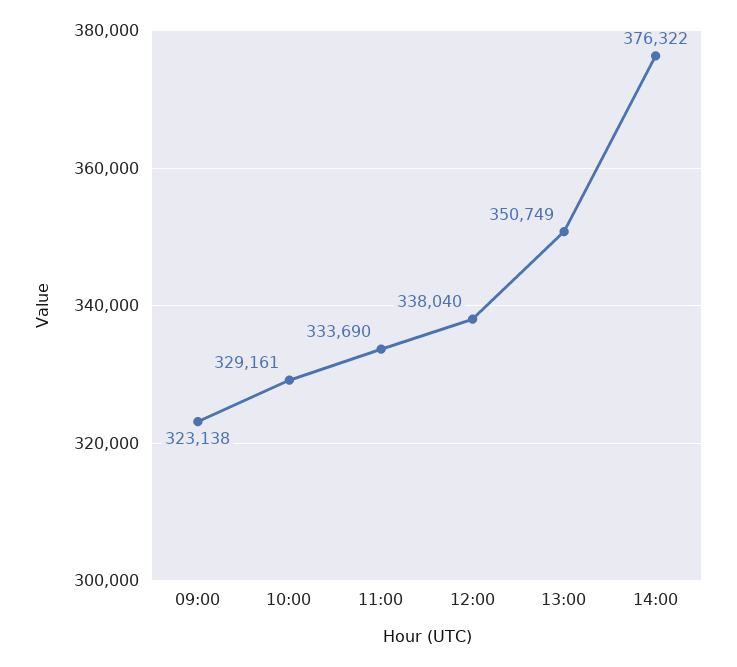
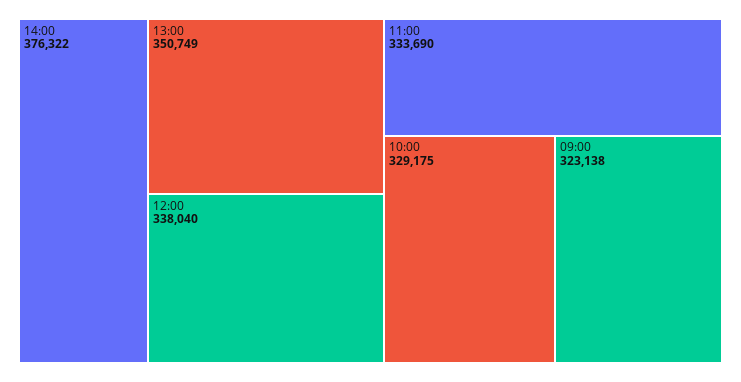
10:00: 329161 -> 329175

